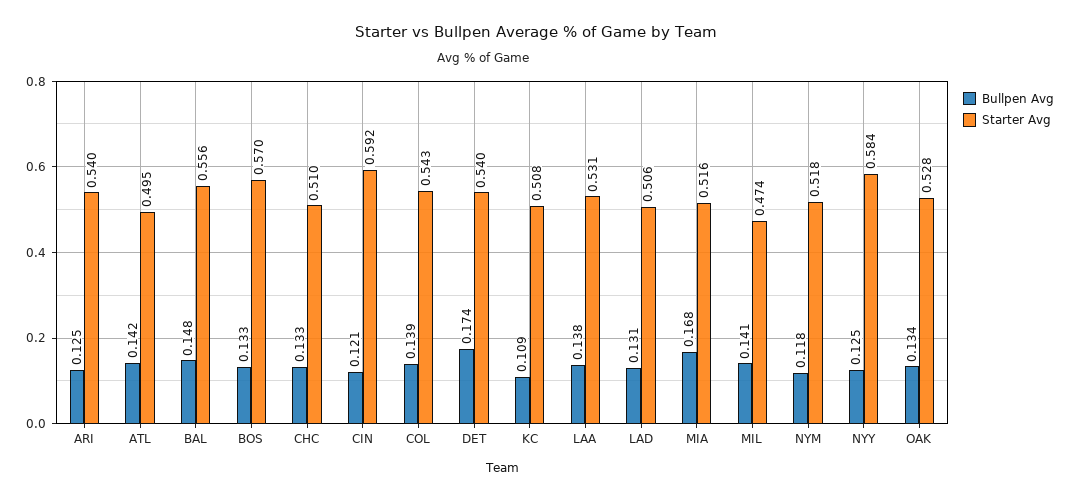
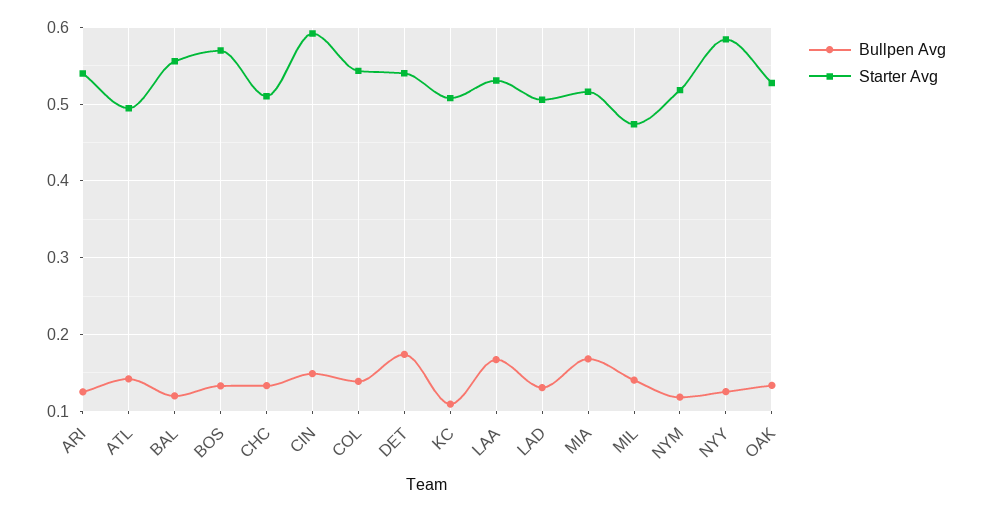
Bullpen Avg, BAL: 0.148 -> 0.12
Bullpen Avg, CIN: 0.121 -> 0.15
Bullpen Avg, LAA: 0.138 -> 0.17

